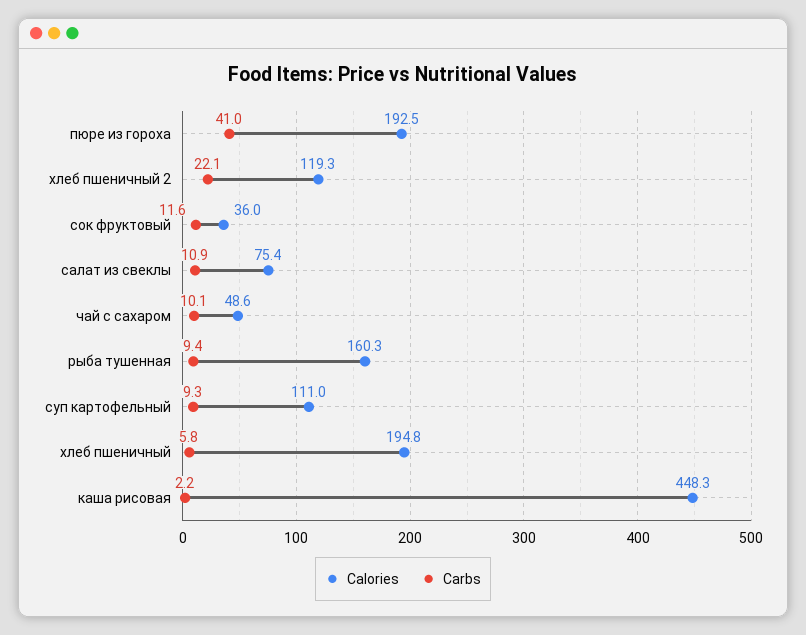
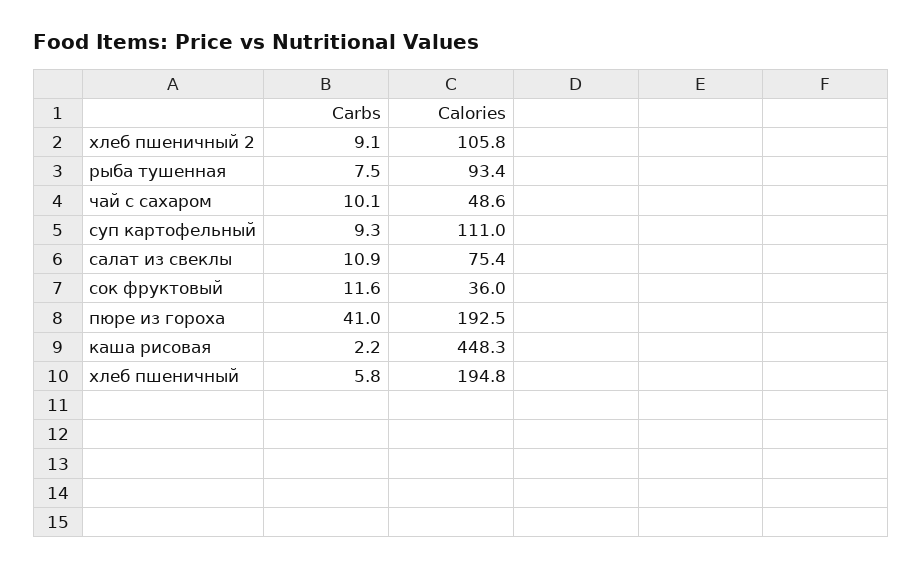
Calories, хлеб пшеничный 2: 119.3 -> 105.8
Carbs, хлеб пшеничный 2: 22.1 -> 9.1
Calories, рыба тушенная: 160.3 -> 93.4
Carbs, рыба тушенная: 9.4 -> 7.5

